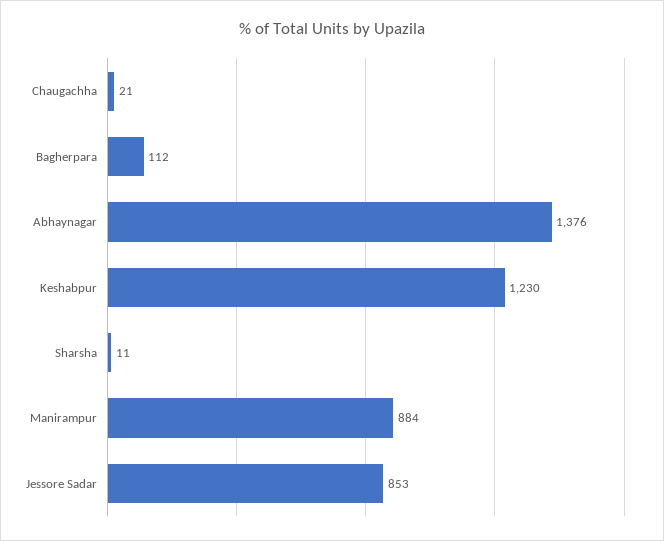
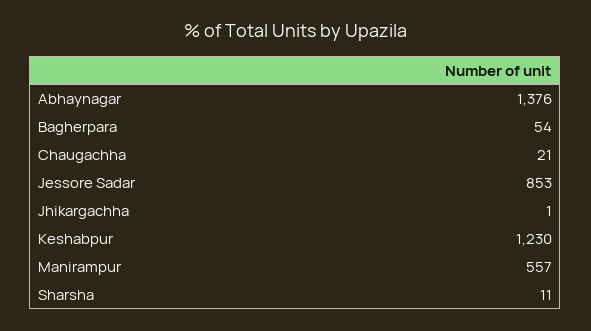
Bagherpara: 112 -> 54
Manirampur: 884 -> 557
Jhikargachha: none -> 1

